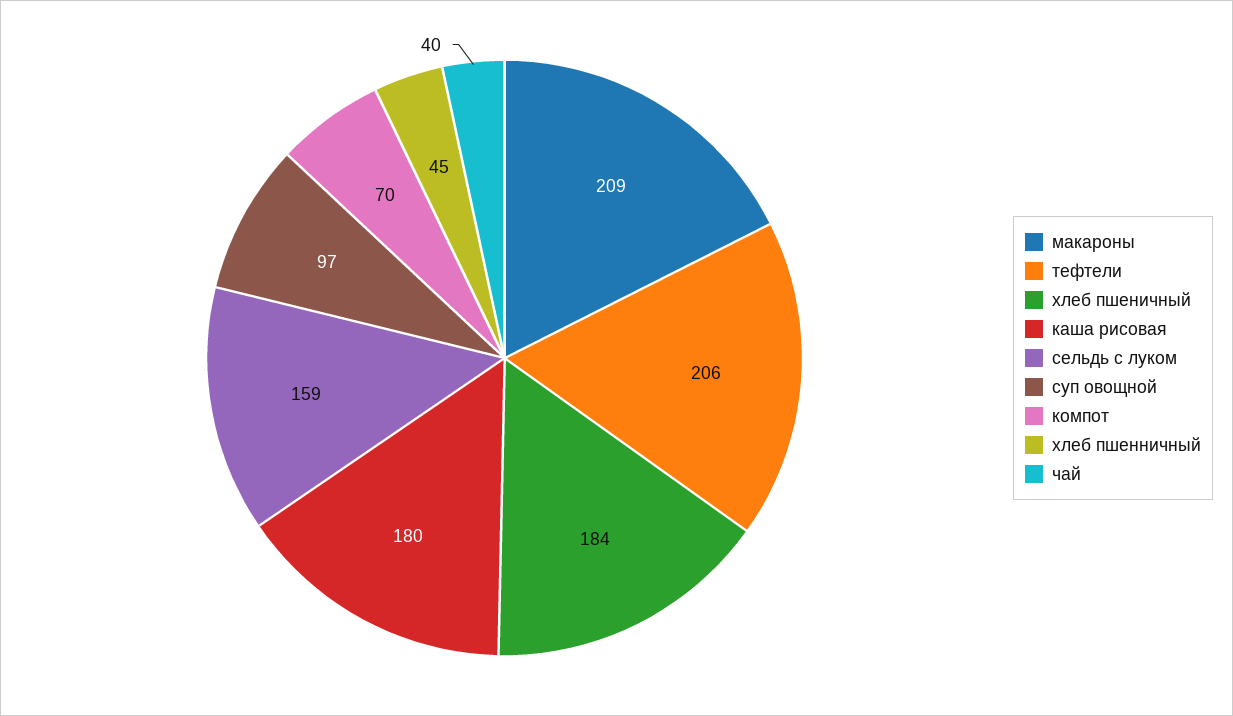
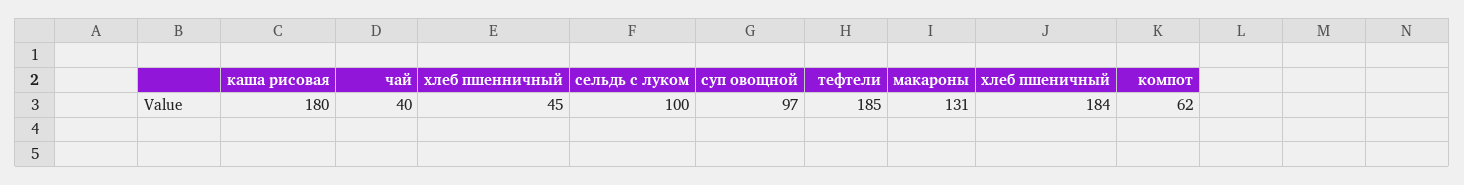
макароны: 209 -> 131
тефтели: 206 -> 185
сельдь с луком: 159 -> 100
компот: 70 -> 62

